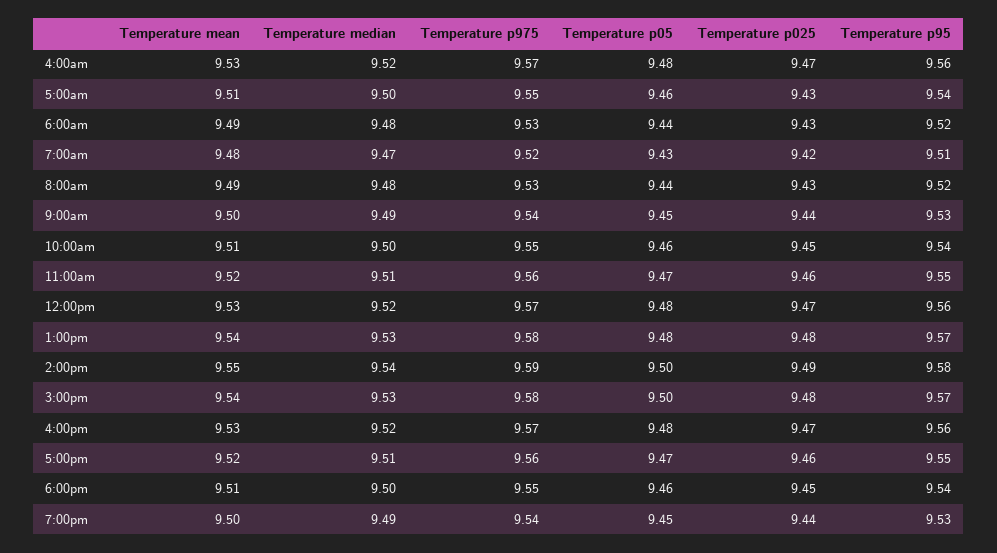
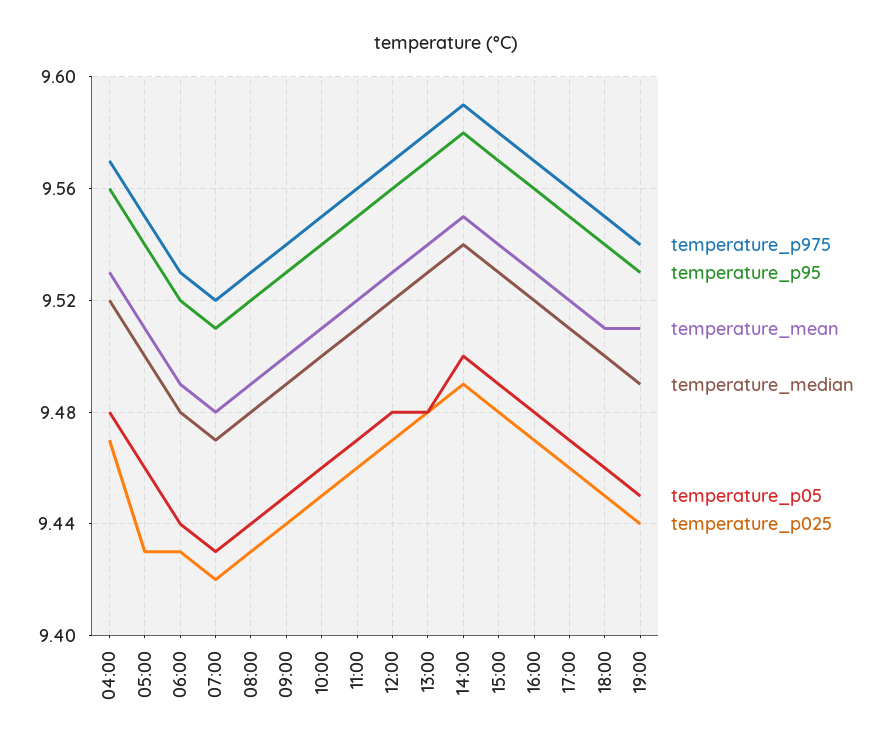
Temperature p05, 3:00pm: 9.5 -> 9.49
Temperature mean, 7:00pm: 9.5 -> 9.51

